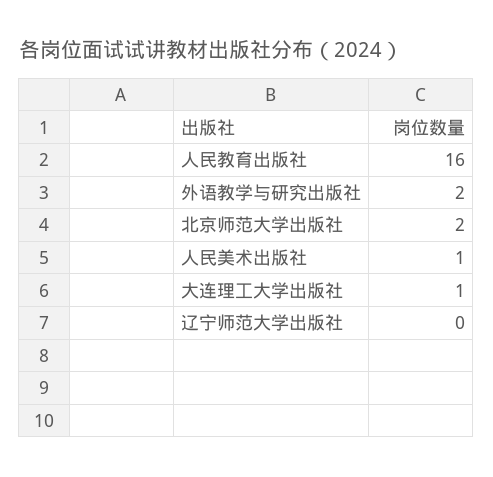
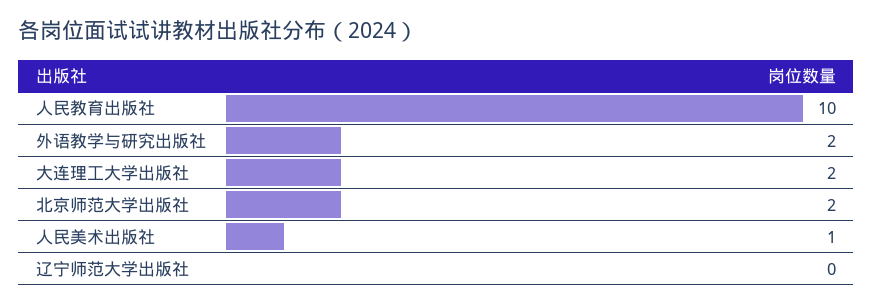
人民教育出版社: 16 -> 10
大连理工大学出版社: 1 -> 2

